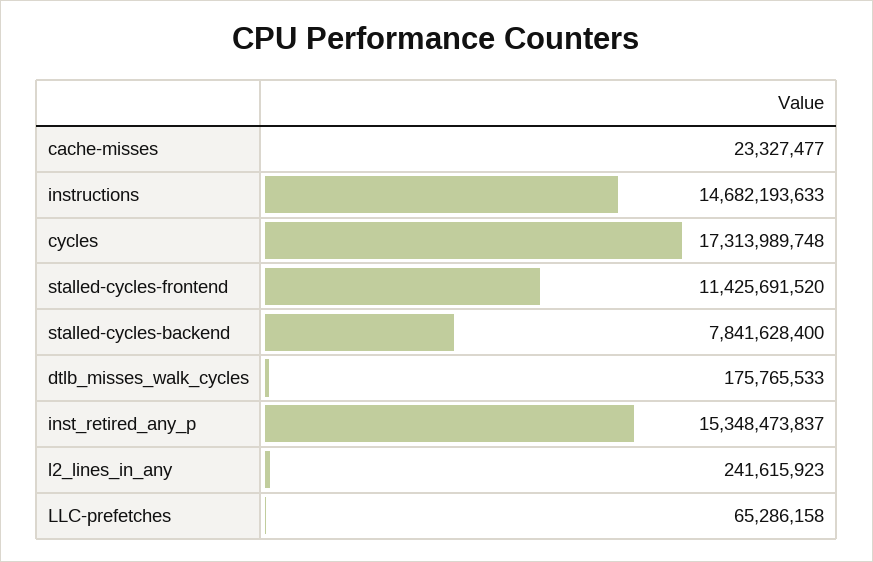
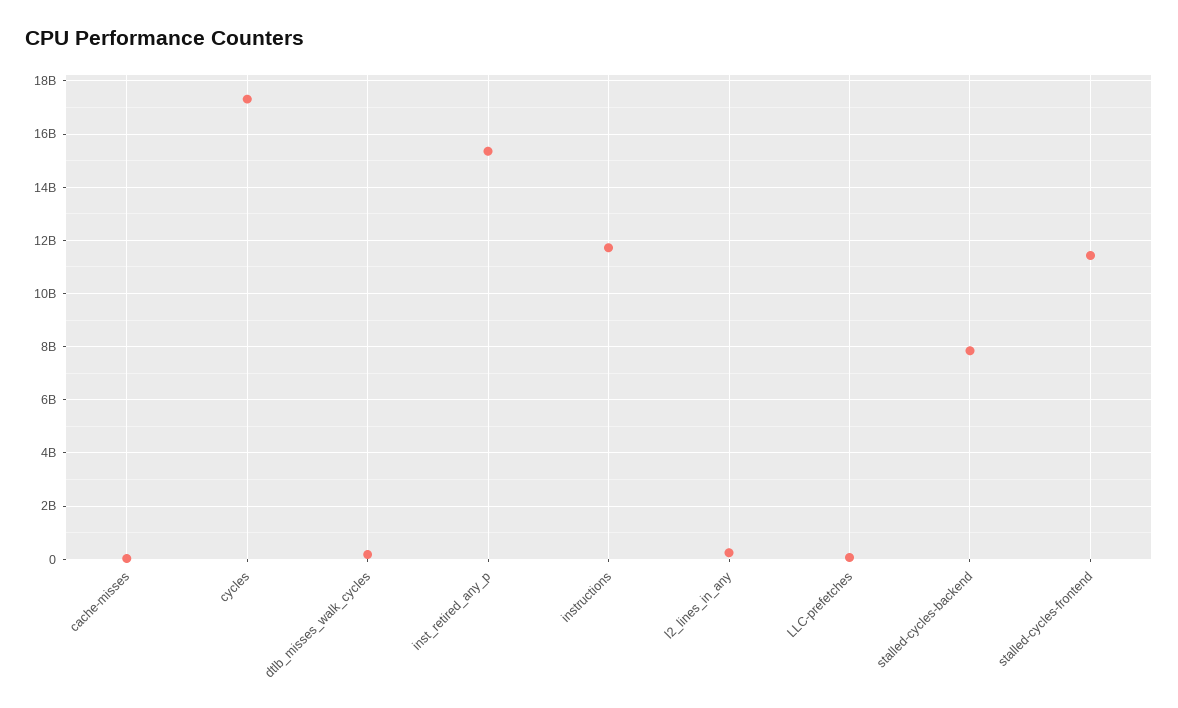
instructions: 14682193633 -> 11750000000

